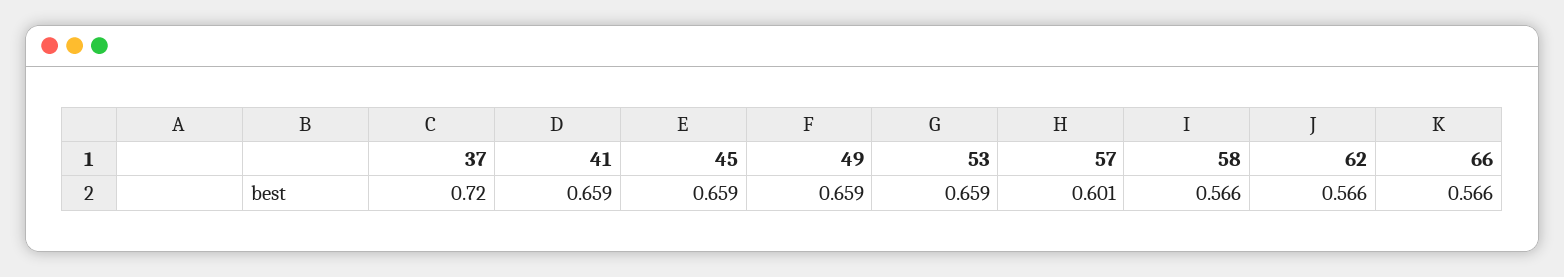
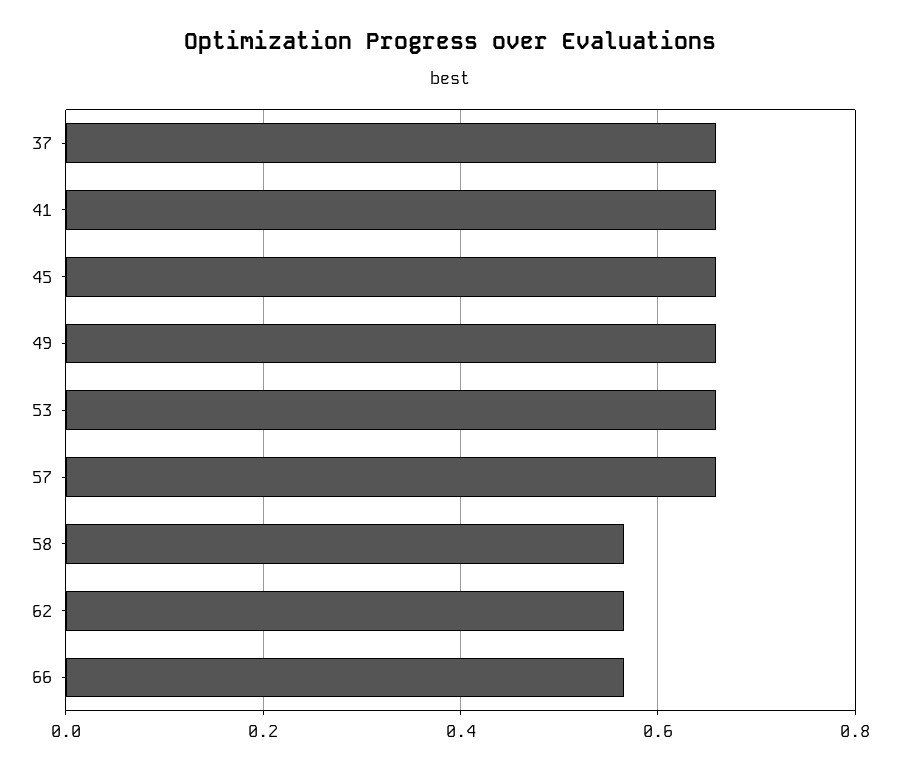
37: 0.72 -> 0.66
57: 0.601 -> 0.66

